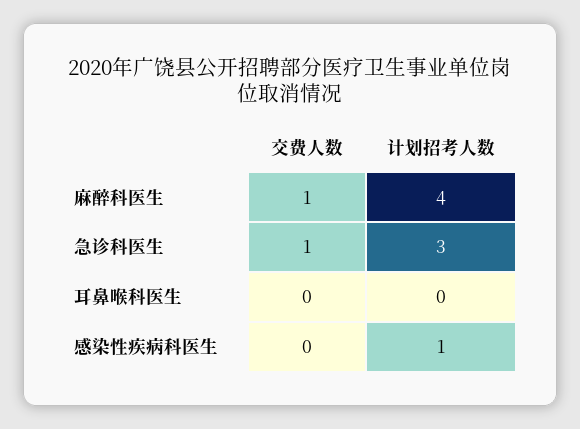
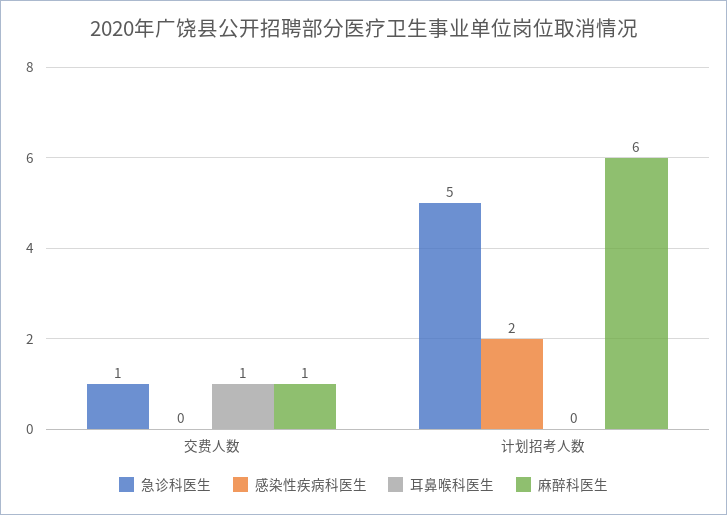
麻醉科医生, 计划招考人数: 4 -> 6
急诊科医生, 计划招考人数: 3 -> 5
耳鼻喉科医生, 交费人数: 0 -> 1
感染性疾病科医生, 计划招考人数: 1 -> 2

